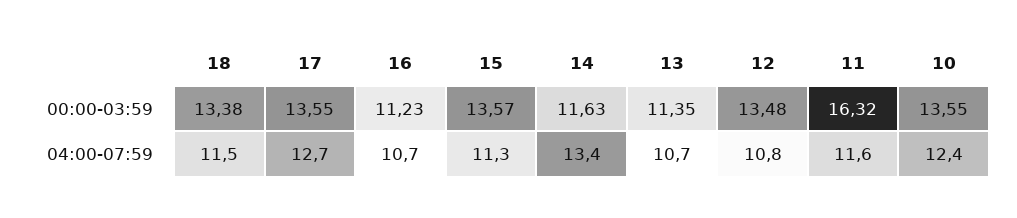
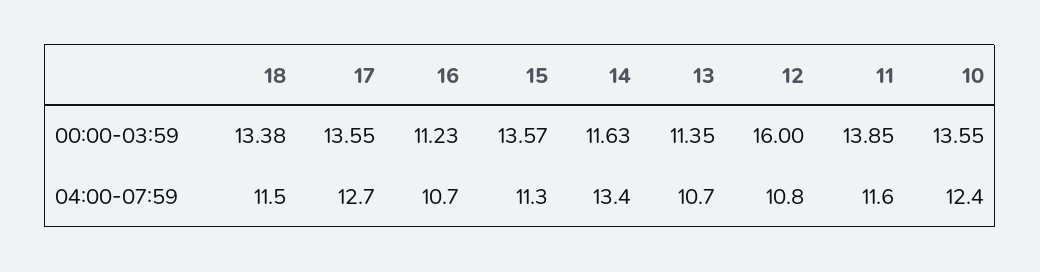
12, 00:00-03:59: 13.48 -> 16
11, 00:00-03:59: 16.32 -> 13.85

